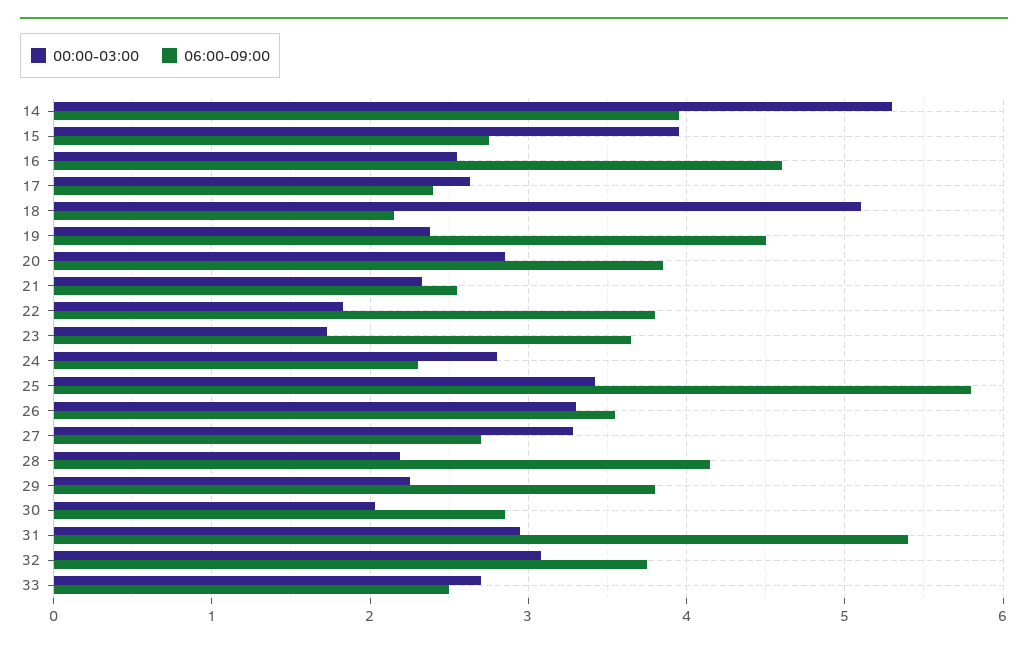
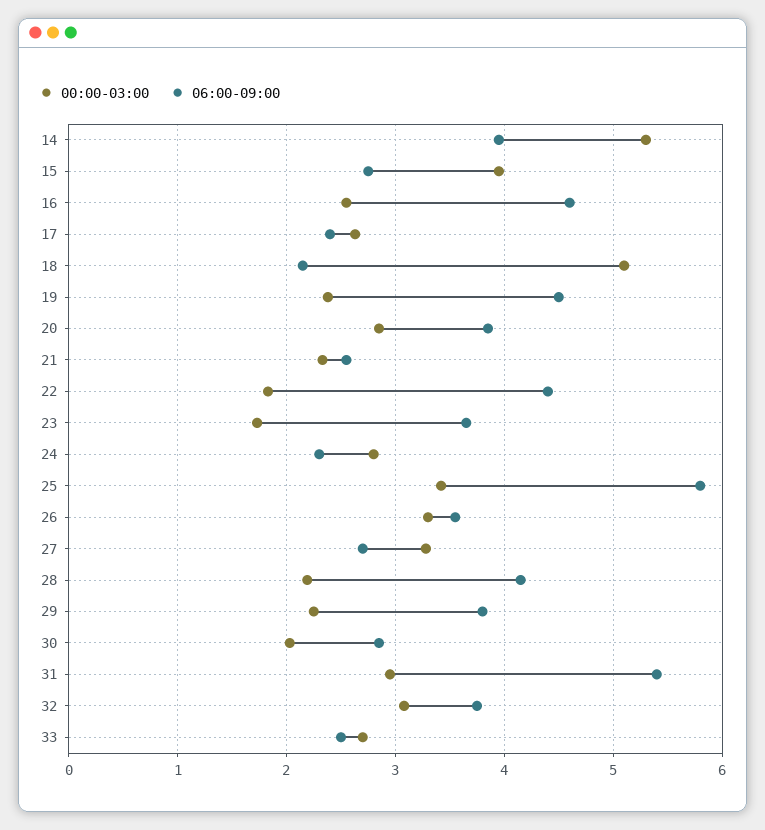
06:00-09:00, 22: 3.8 -> 4.4

